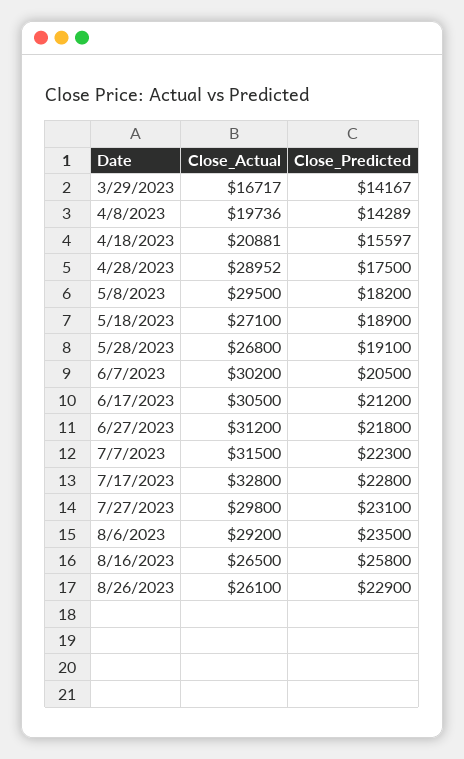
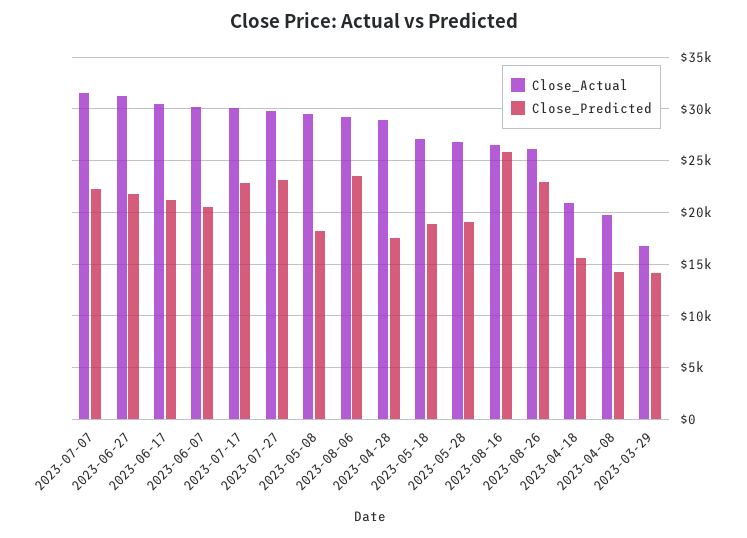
Close_Actual, 7/17/2023: 32800 -> 30000

